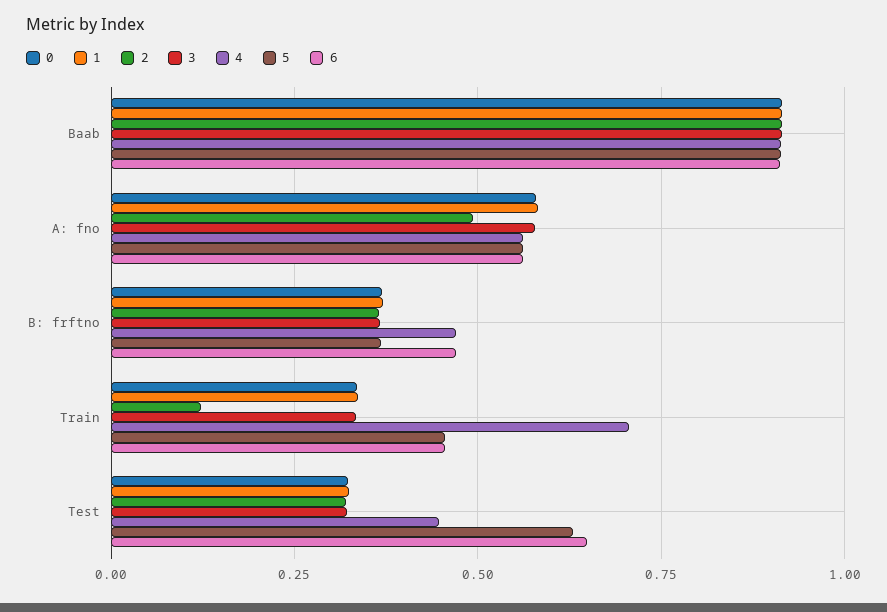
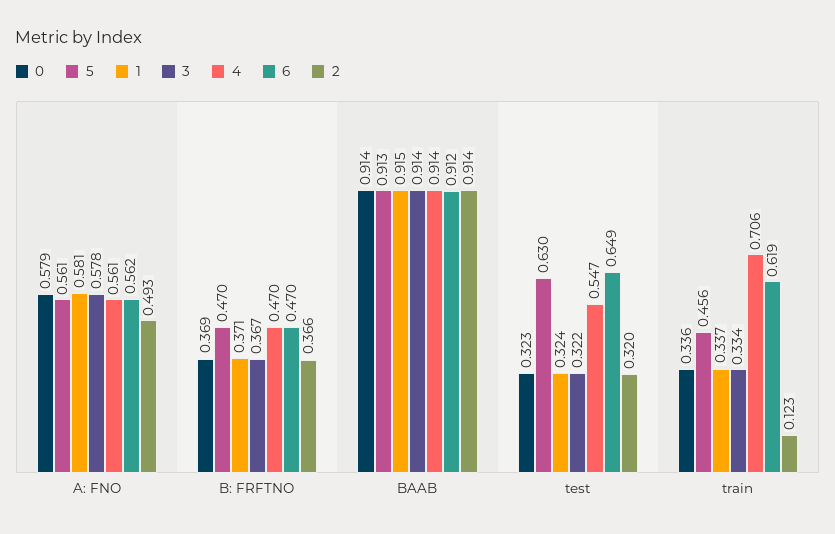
5, B: frftno: 0.375 -> 0.47
6, Train: 0.45 -> 0.619
4, Test: 0.45 -> 0.547

